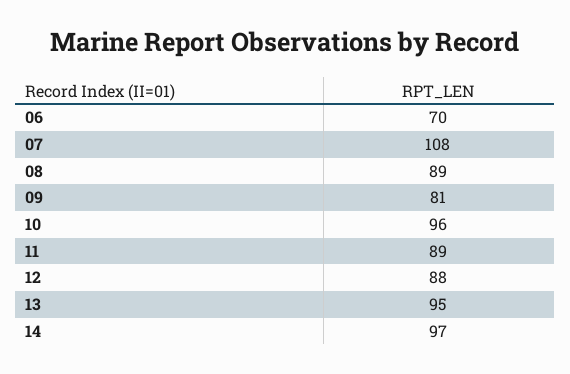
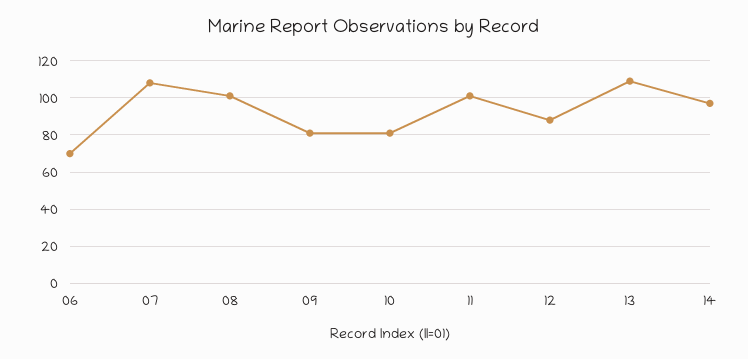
08: 89 -> 100
10: 96 -> 80
11: 89 -> 100
13: 95 -> 110

